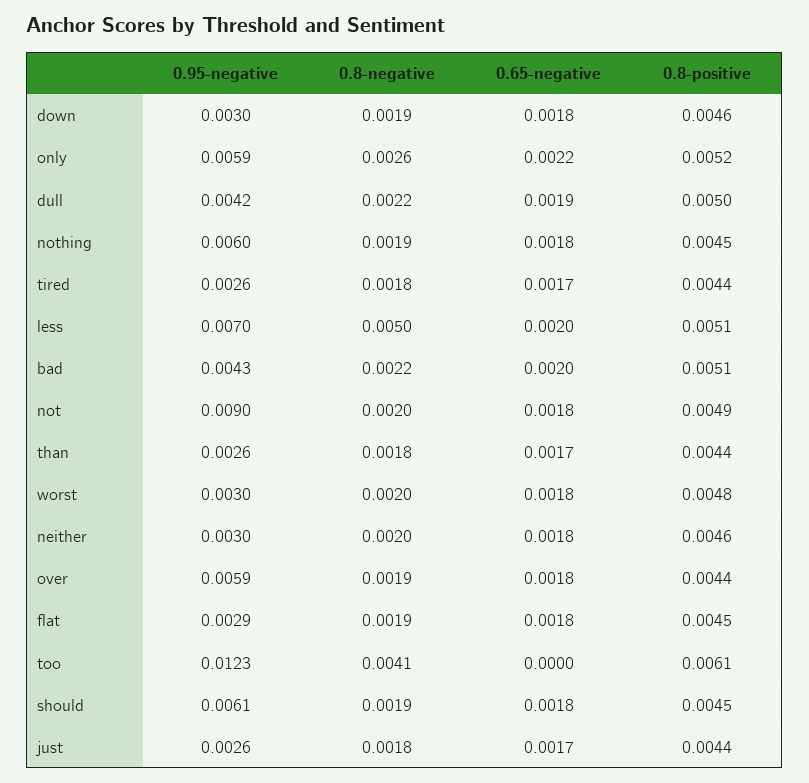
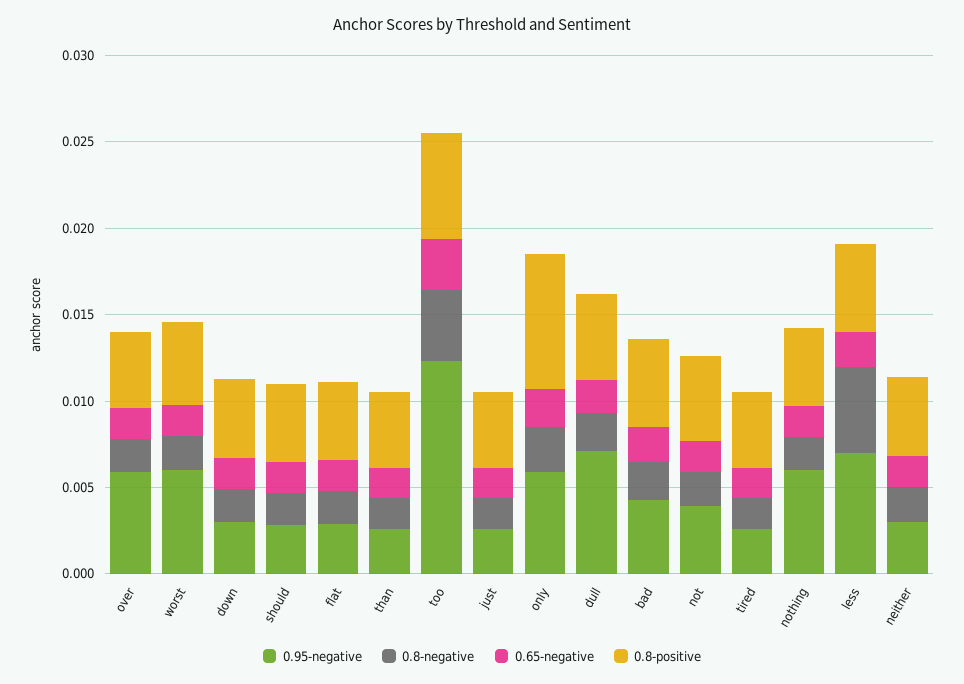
0.8-positive, only: 0.0052 -> 0.008
0.95-negative, dull: 0.0042 -> 0.007
0.95-negative, not: 0.009 -> 0.004
0.95-negative, worst: 0.003 -> 0.006
0.65-negative, too: 0 -> 0.003
0.95-negative, should: 0.0061 -> 0.003

